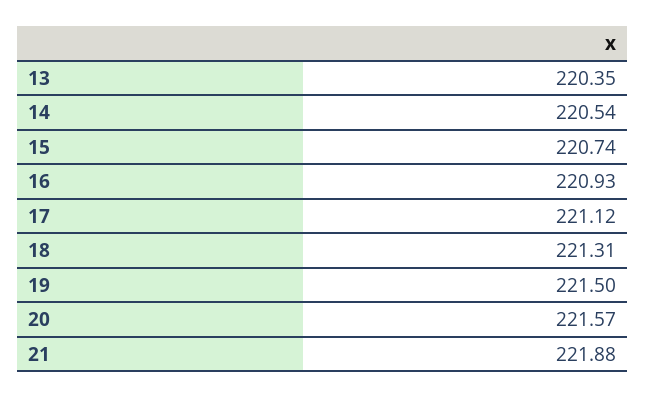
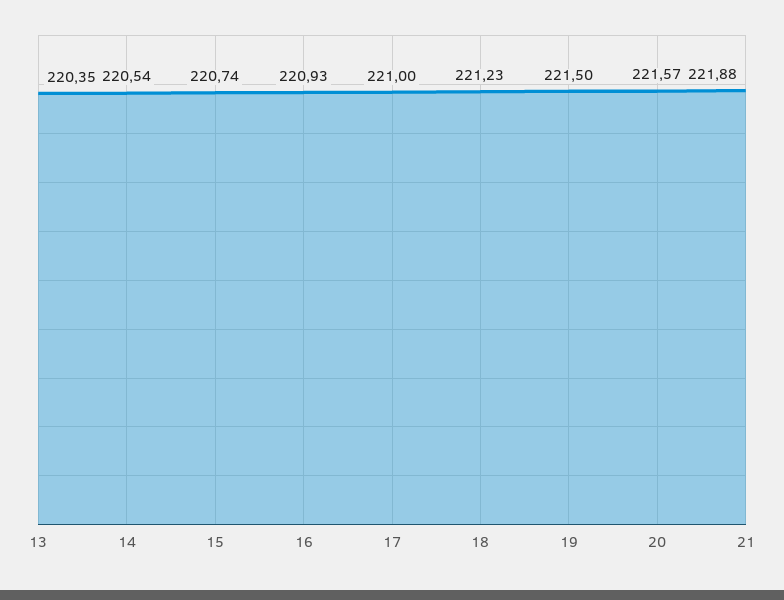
17: 221.12 -> 221
18: 221.31 -> 221.23

